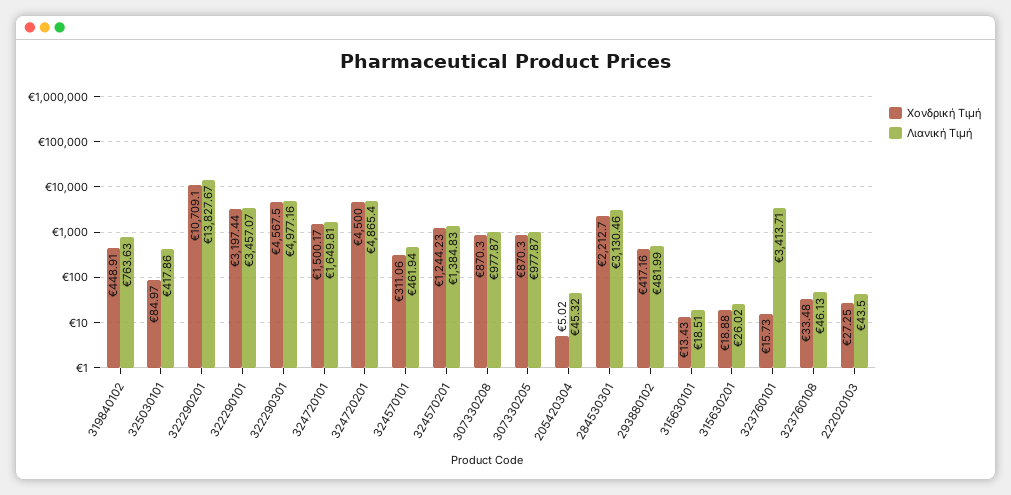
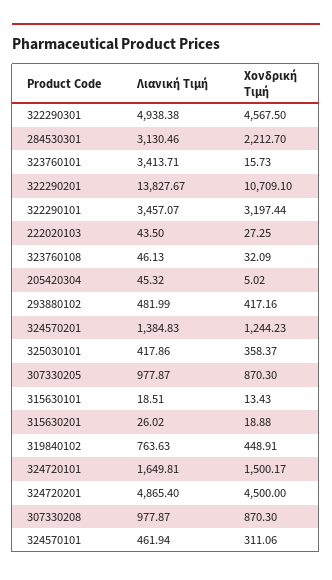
Χονδρική Τιμή, 325030101: 84.97 -> 358.37
Λιανική Τιμή, 322290301: 4977.16 -> 4938.38
Χονδρική Τιμή, 323760108: 33.48 -> 32.09

